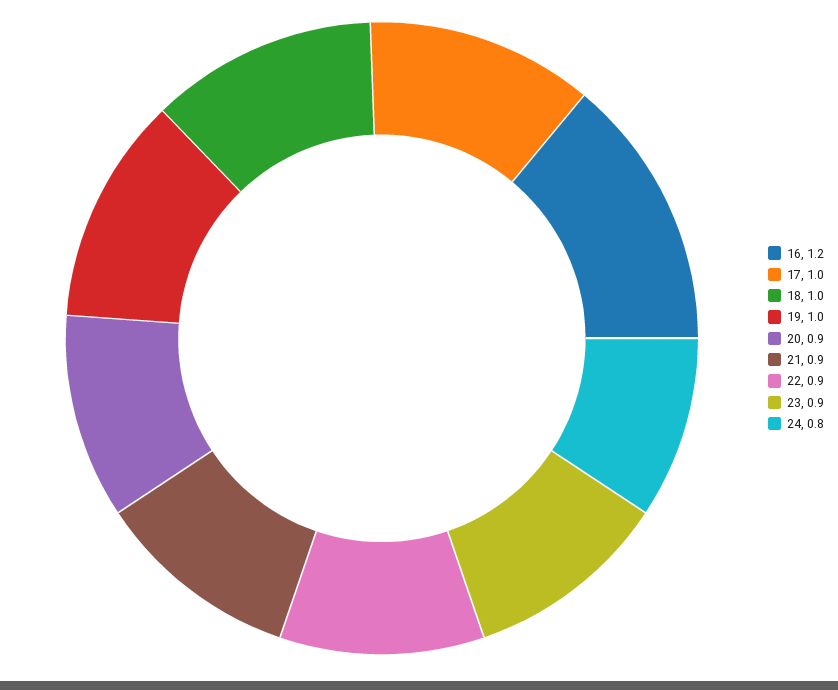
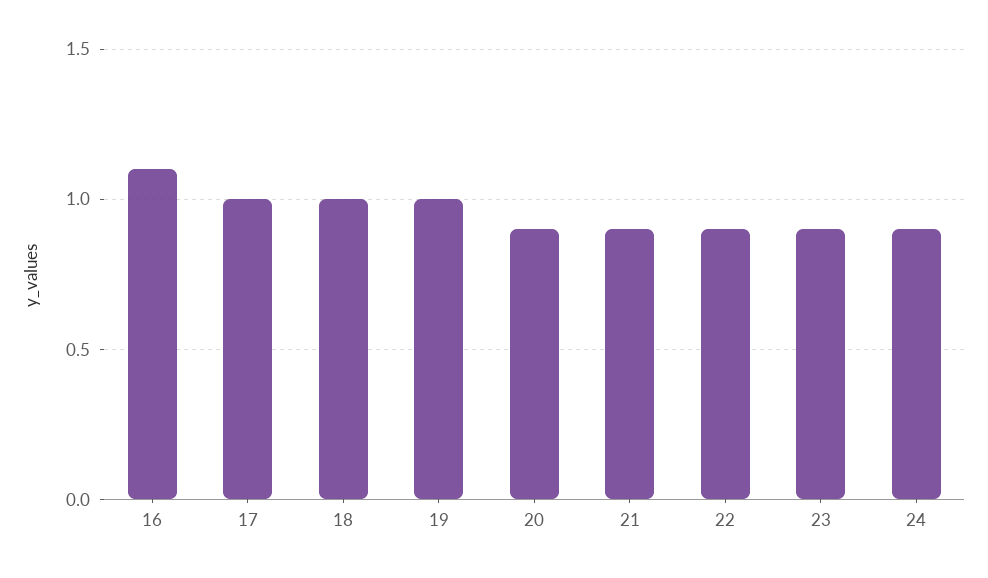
16: 1.2 -> 1.1
24: 0.8 -> 0.9

